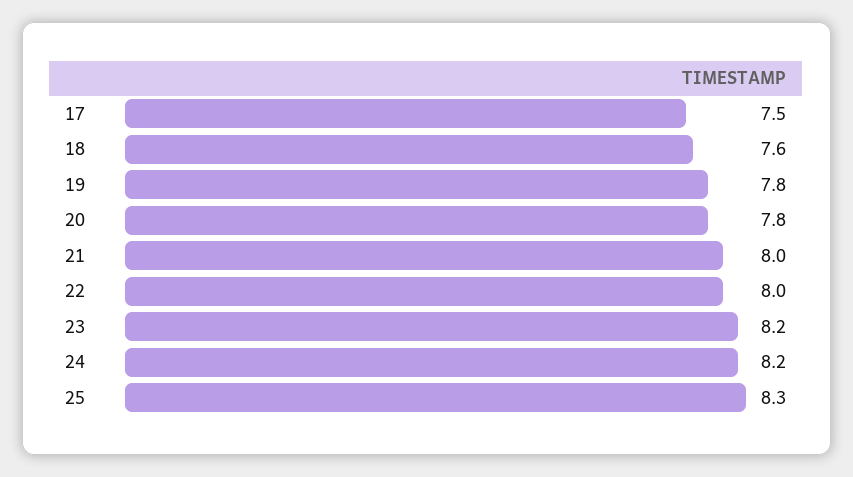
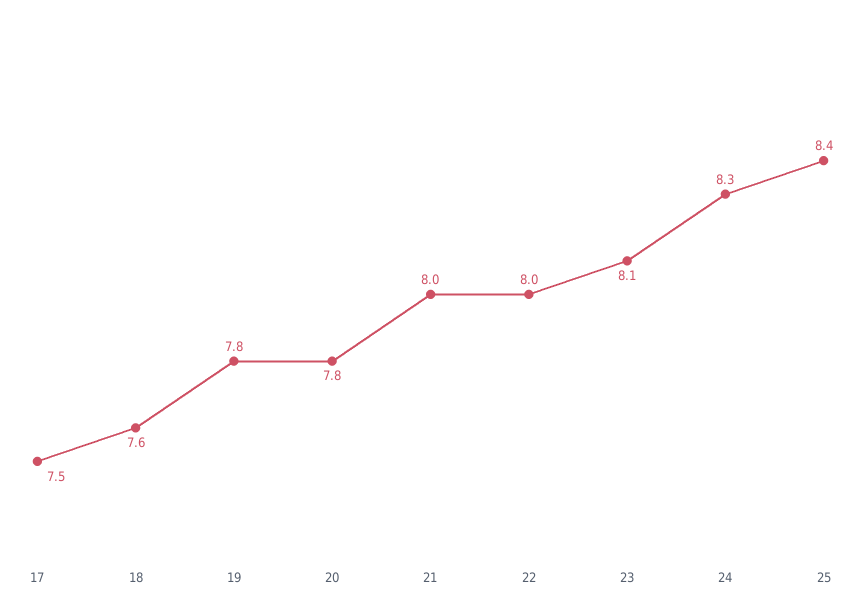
23: 8.2 -> 8.1
24: 8.2 -> 8.3
25: 8.3 -> 8.4

